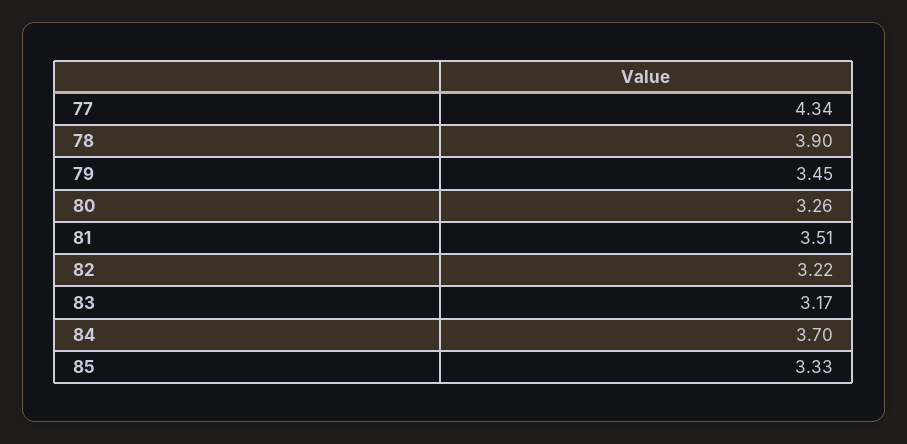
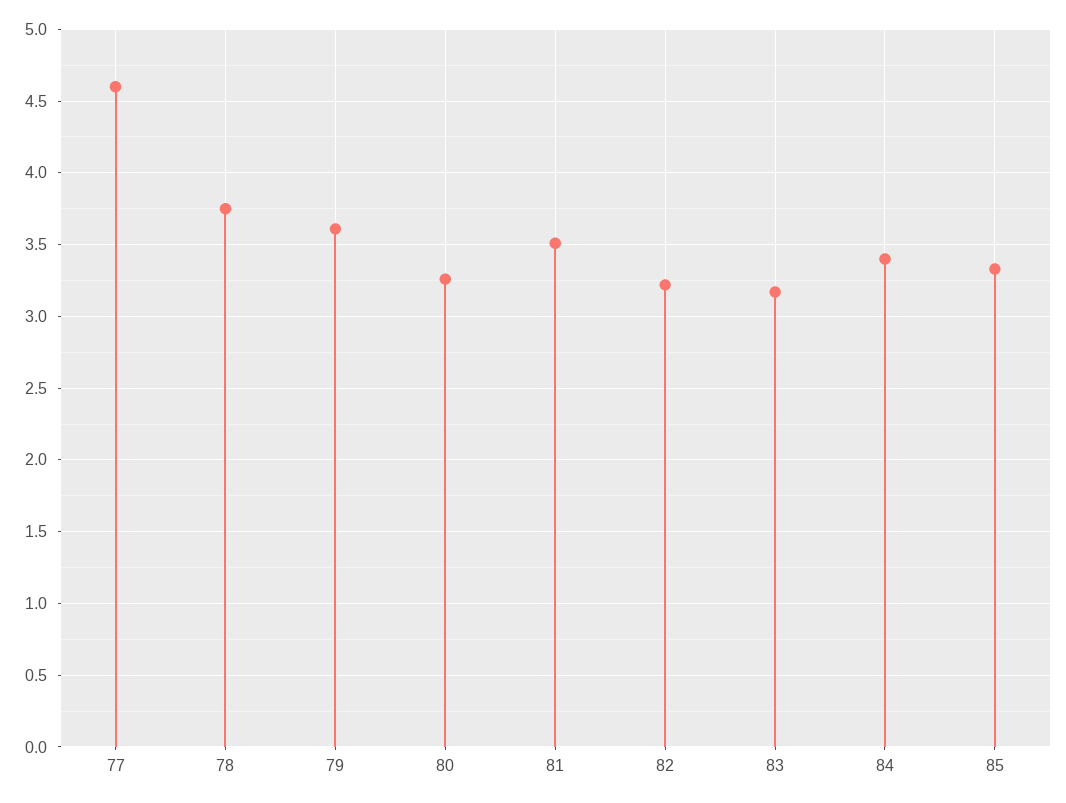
77: 4.34 -> 4.6
78: 3.9 -> 3.75
79: 3.45 -> 3.6
84: 3.7 -> 3.4

